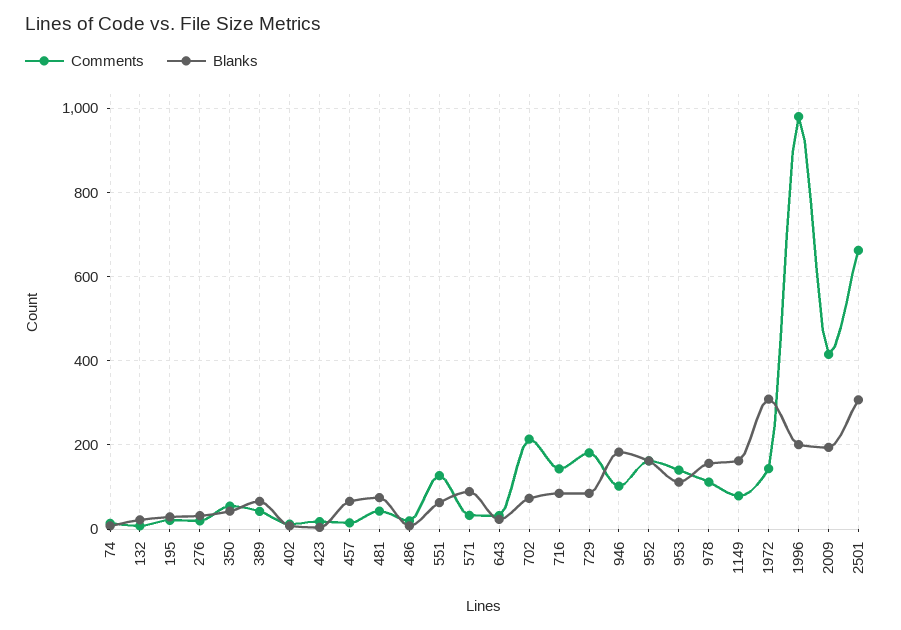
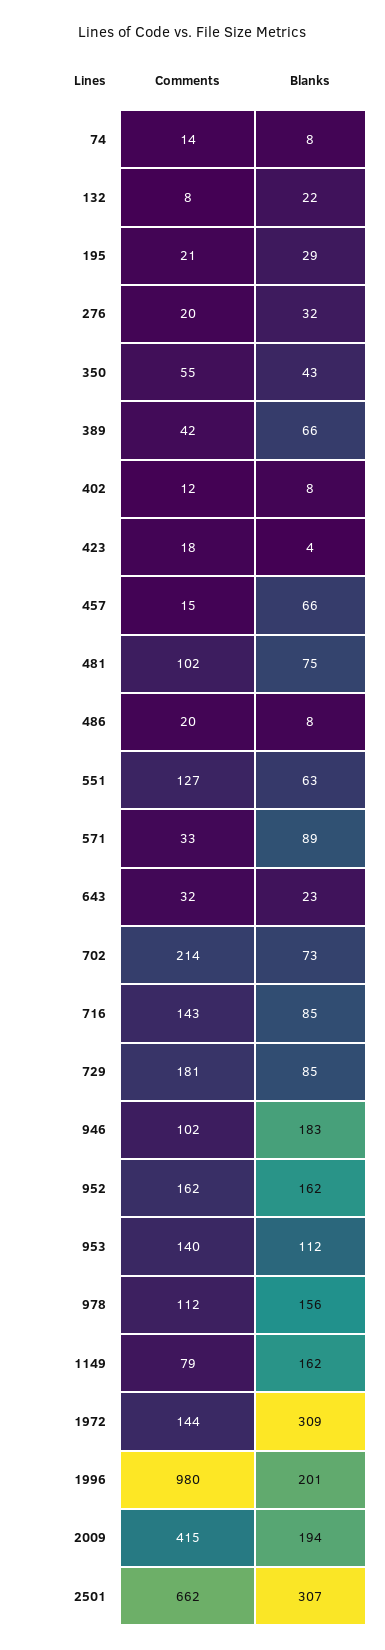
Comments, 481: 40 -> 102

